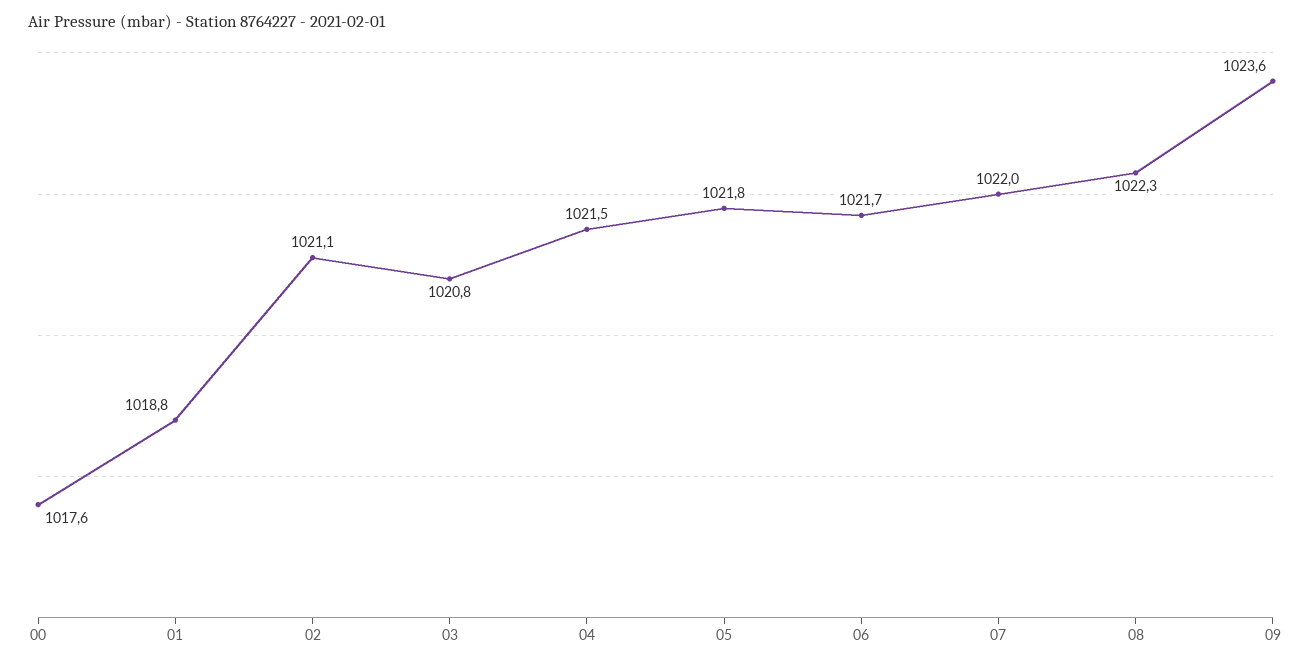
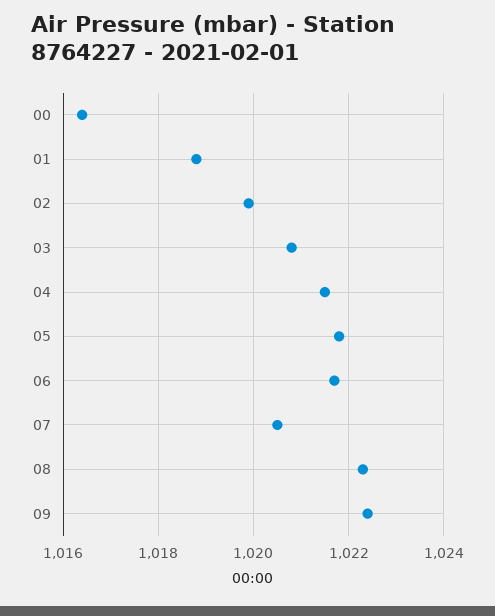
00: 1017.6 -> 1016.5
02: 1021.1 -> 1020
07: 1022 -> 1020.5
09: 1023.6 -> 1022.5

